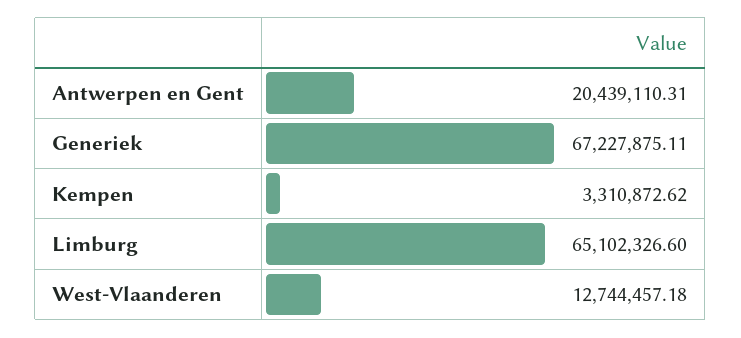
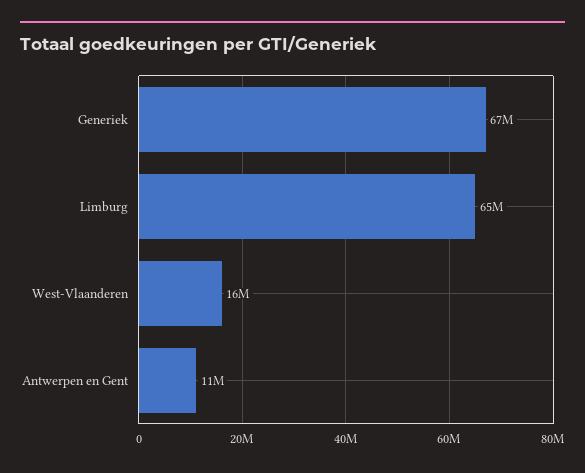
Antwerpen en Gent: 20439110.31 -> 11000000
Kempen: 3310872.62 -> none
West-Vlaanderen: 12744457.18 -> 16000000

